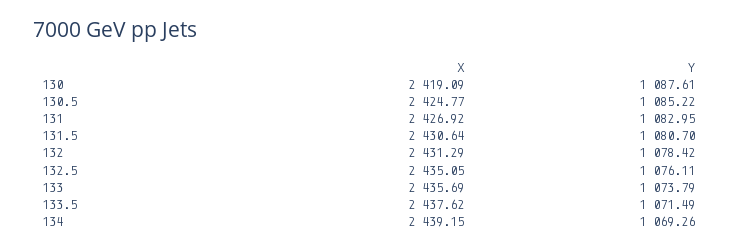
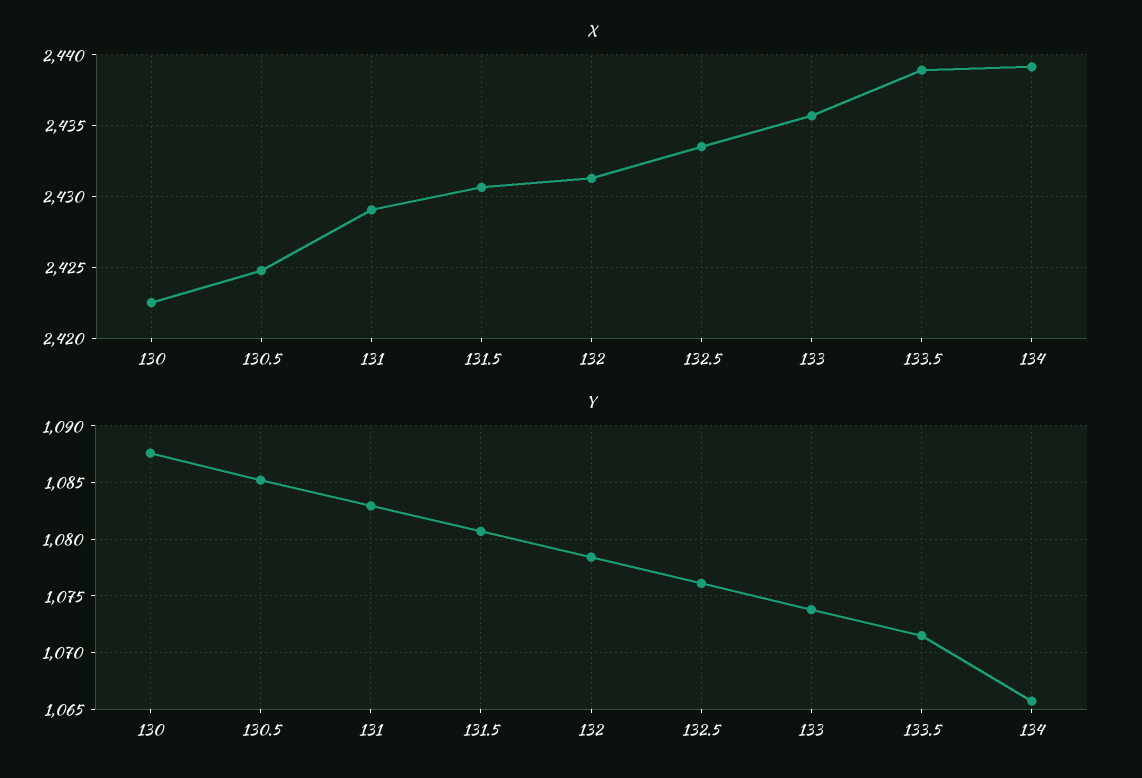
X, 130: 2419.09 -> 2422.5
X, 131: 2426.92 -> 2429
X, 132.5: 2435.05 -> 2433.5
X, 133.5: 2437.62 -> 2439
Y, 134: 1069.26 -> 1066

